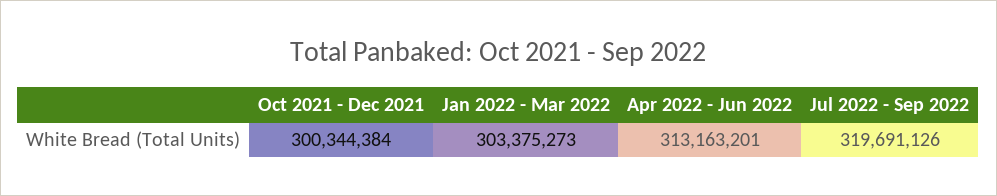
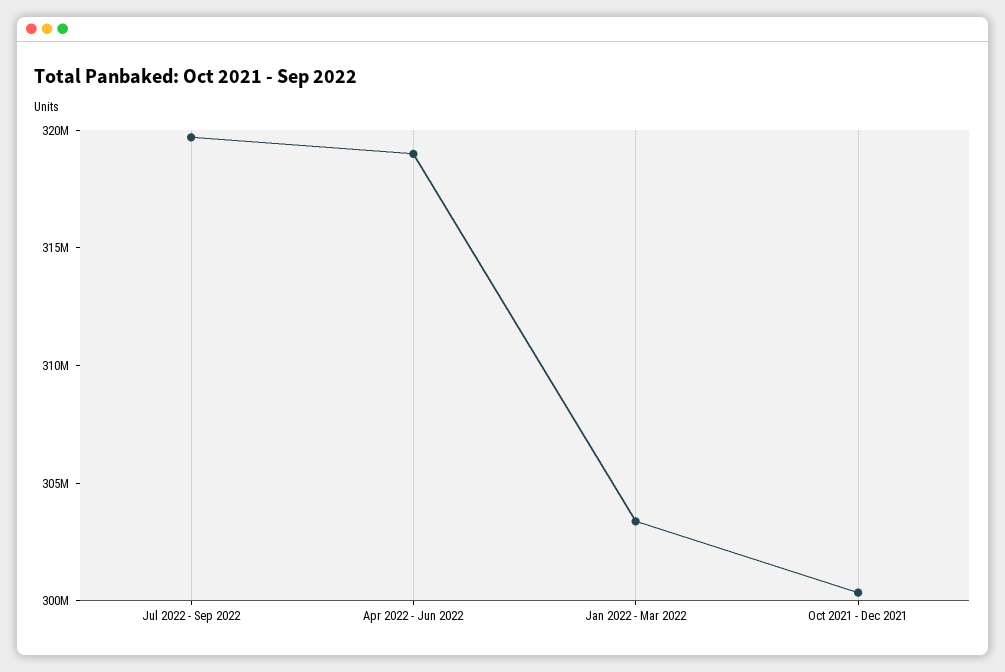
Apr 2022 - Jun 2022: 313163201 -> 319000000

